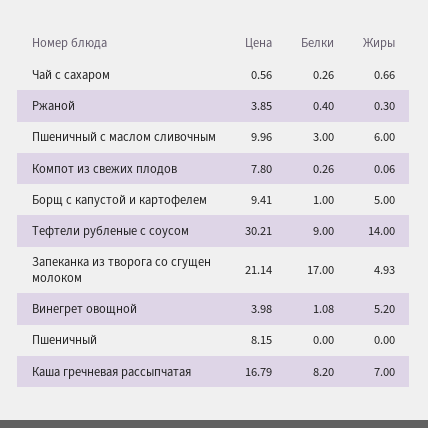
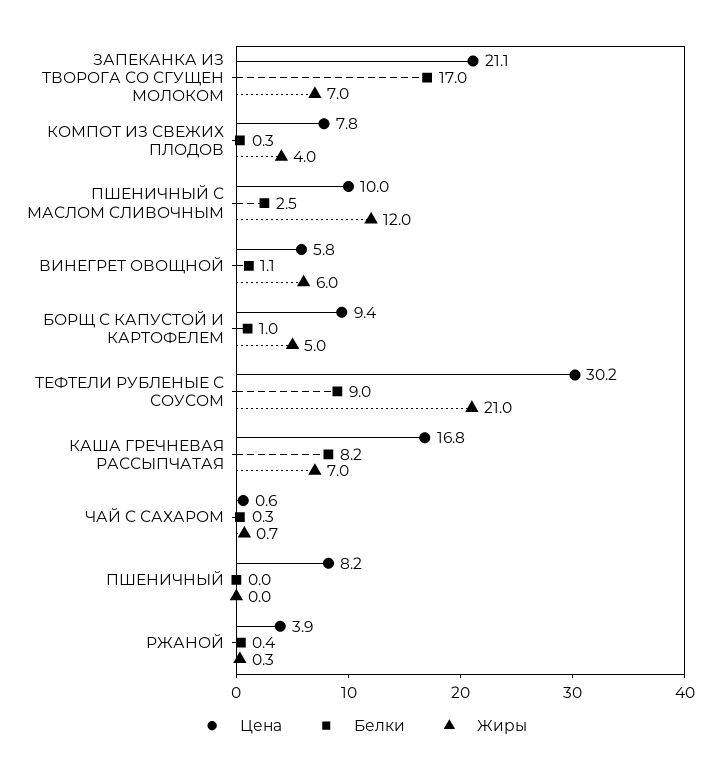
Белки, Пшеничный с маслом сливочным: 3 -> 2.5
Жиры, Пшеничный с маслом сливочным: 6 -> 12
Жиры, Компот из свежих плодов: 0.06 -> 4
Жиры, Тефтели рубленые с соусом: 14 -> 21
Жиры, Запеканка из творога со сгущен молоком: 4.93 -> 7
Цена, Винегрет овощной: 3.98 -> 5.8
Жиры, Винегрет овощной: 5.2 -> 6

